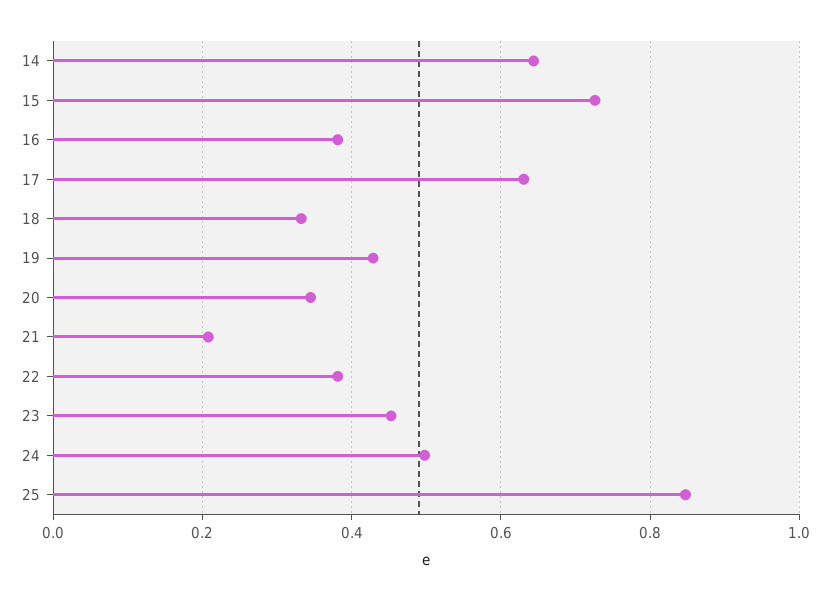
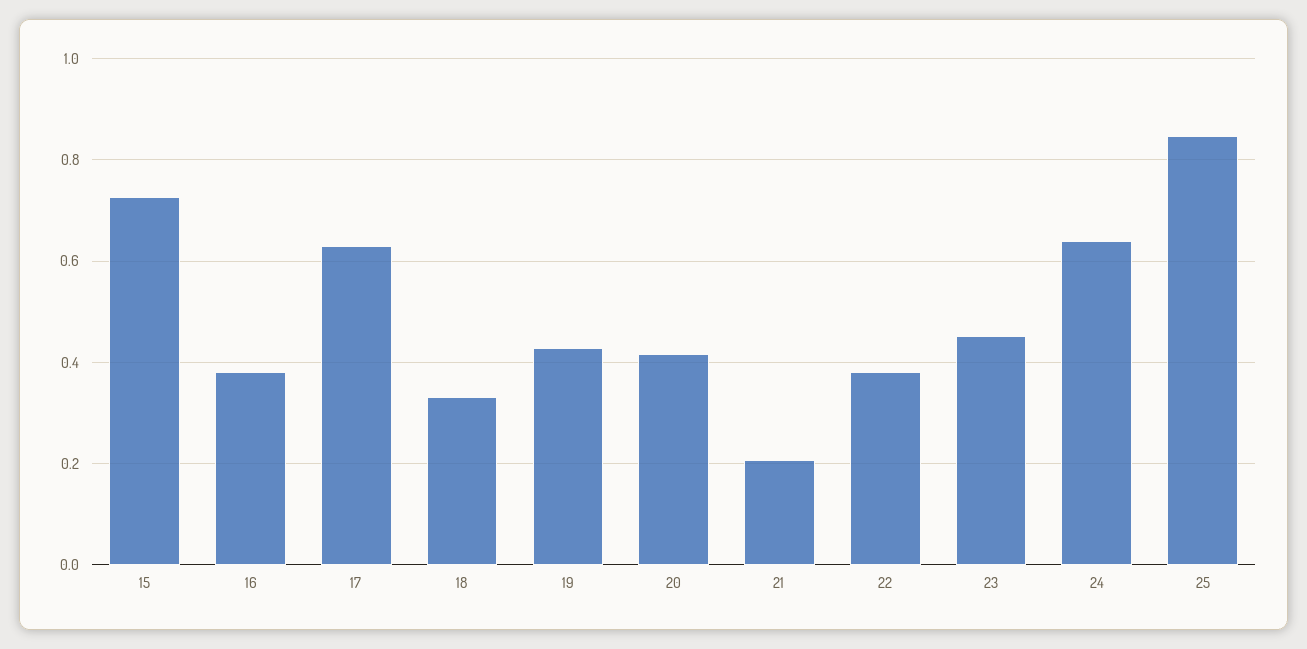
14: 0.64 -> none
20: 0.34 -> 0.42
24: 0.5 -> 0.64

